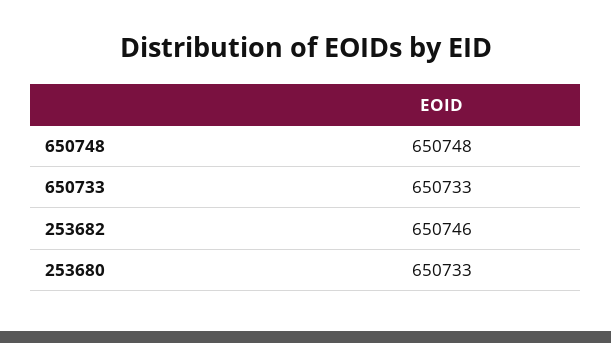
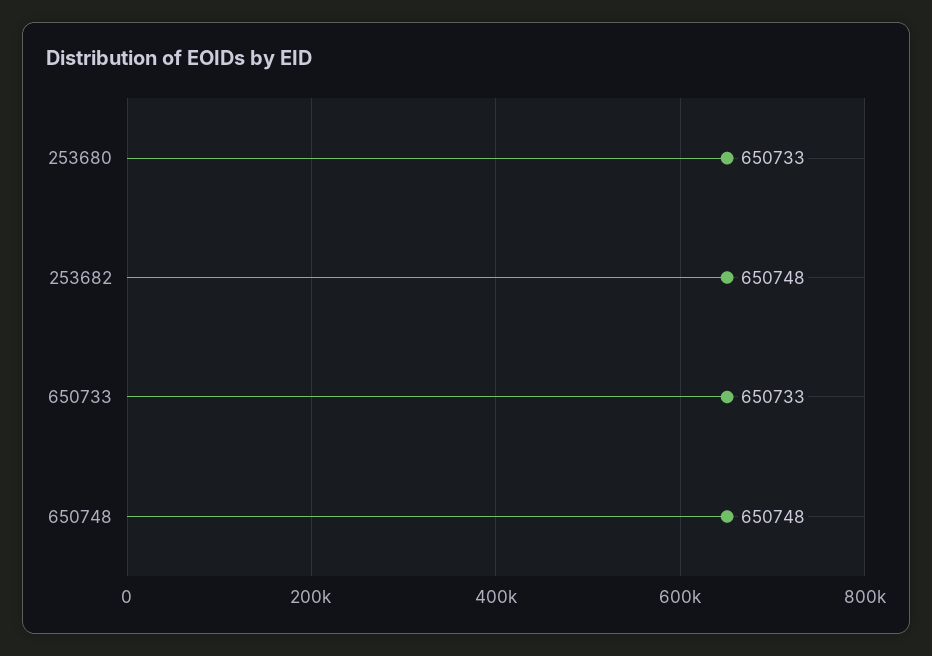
253682: 650746 -> 650748

